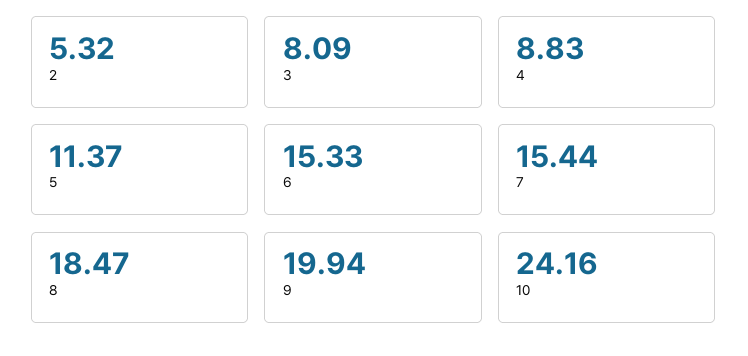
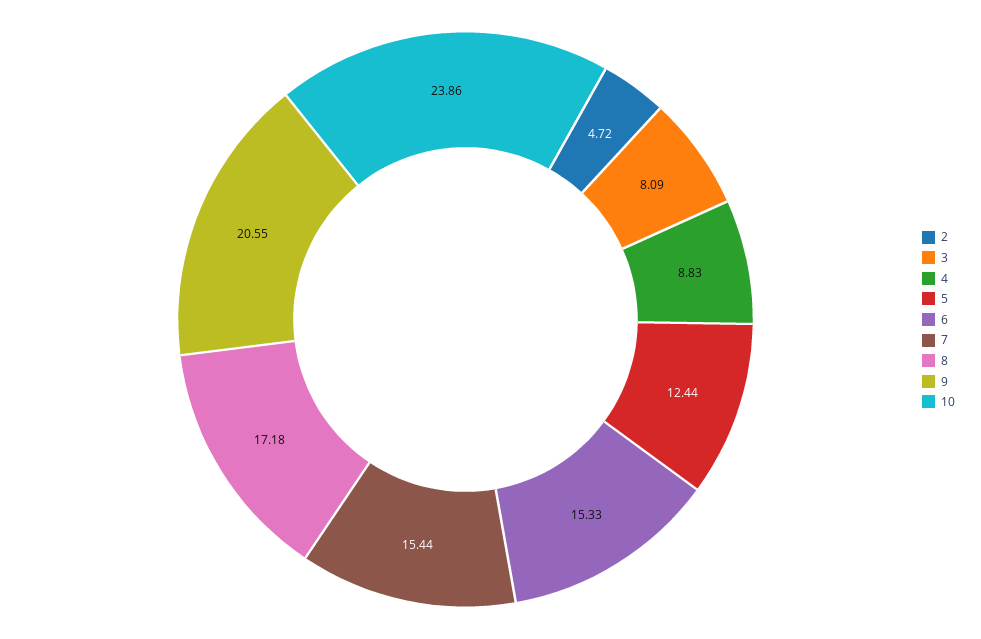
2: 5.32 -> 4.72
5: 11.37 -> 12.44
8: 18.47 -> 17.18
9: 19.94 -> 20.55
10: 24.16 -> 23.86

